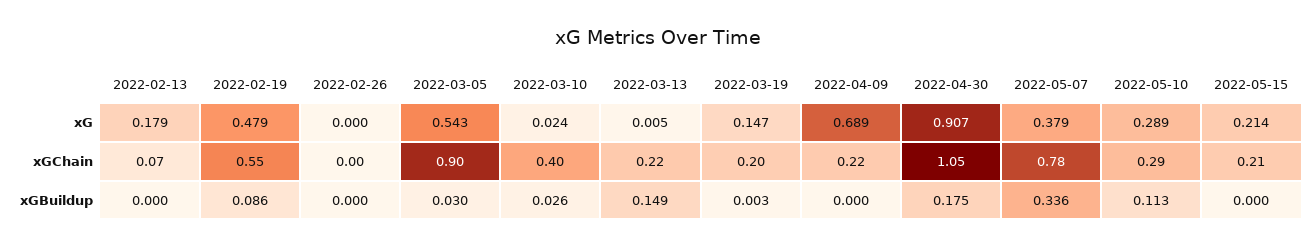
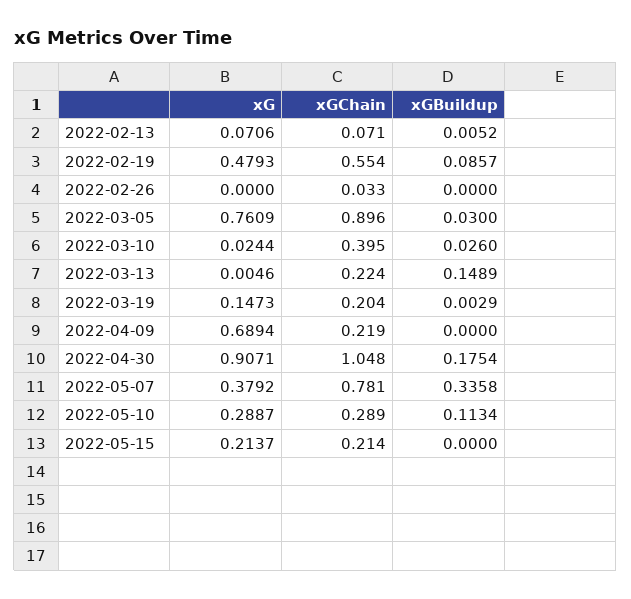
2022-02-13, xG: 0.179 -> 0.0706
2022-03-05, xG: 0.543 -> 0.7609
2022-02-26, xGChain: 0 -> 0.033
2022-02-13, xGBuildup: 0 -> 0.0052

